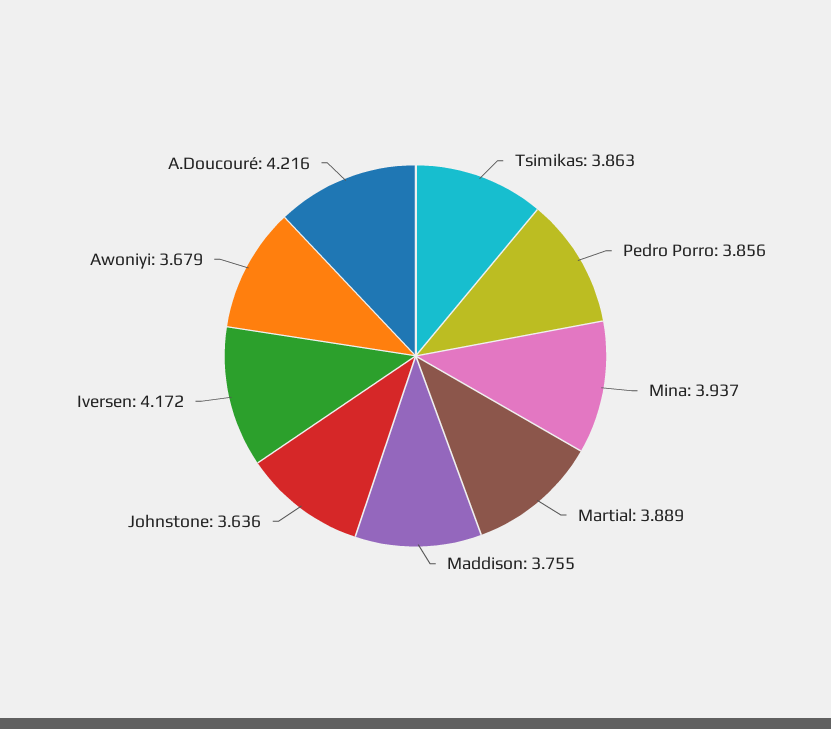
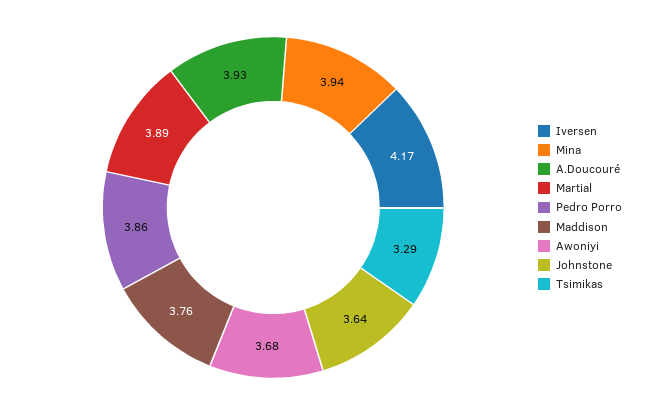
Tsimikas: 3.863 -> 3.29
A.Doucouré: 4.216 -> 3.93

